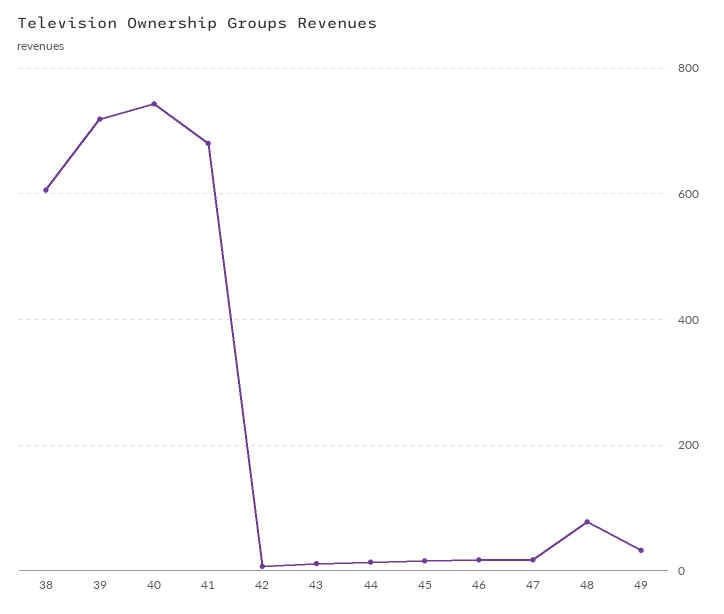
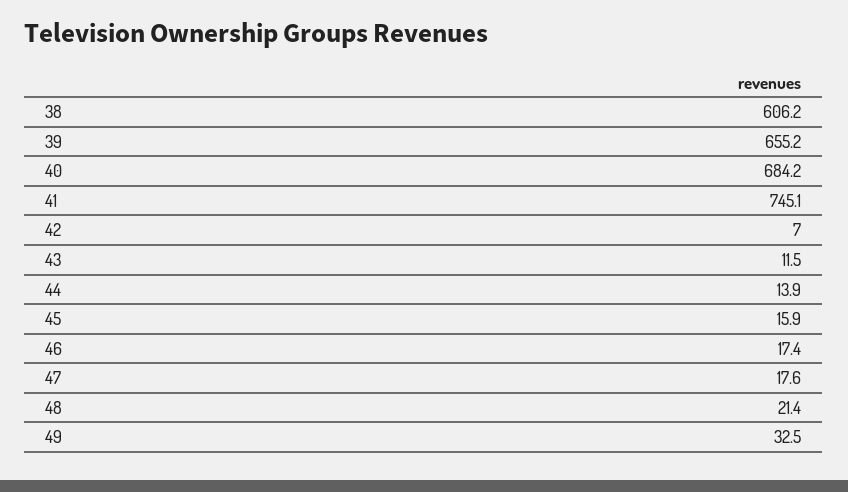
39: 720 -> 655.2
40: 740 -> 684.2
41: 680 -> 745.1
48: 80 -> 21.4

